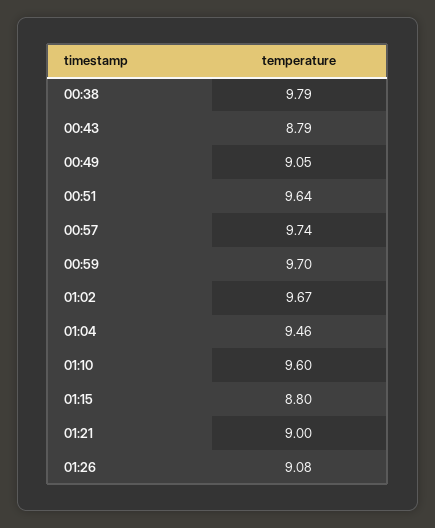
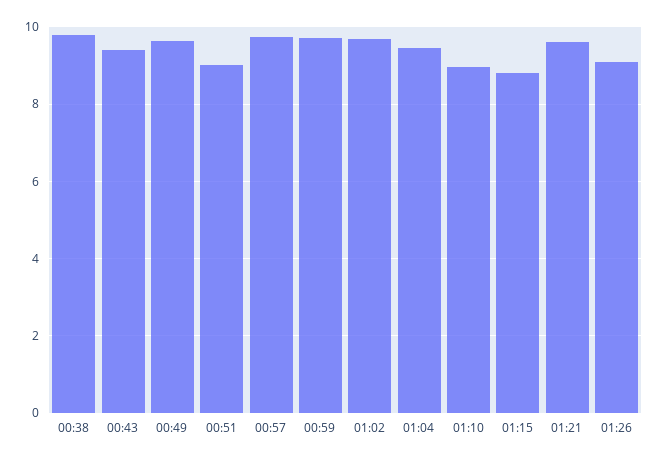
00:43: 8.79 -> 9.4
00:49: 9.05 -> 9.6
00:51: 9.64 -> 9
01:10: 9.6 -> 9
01:21: 9 -> 9.6

